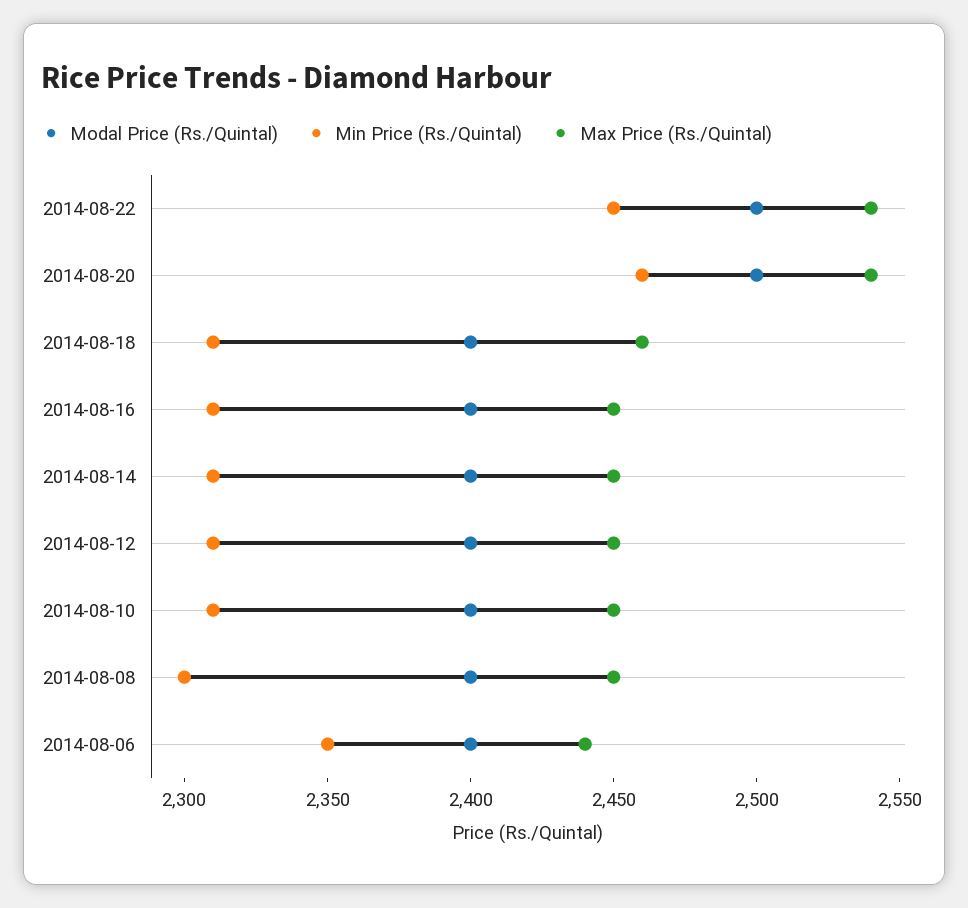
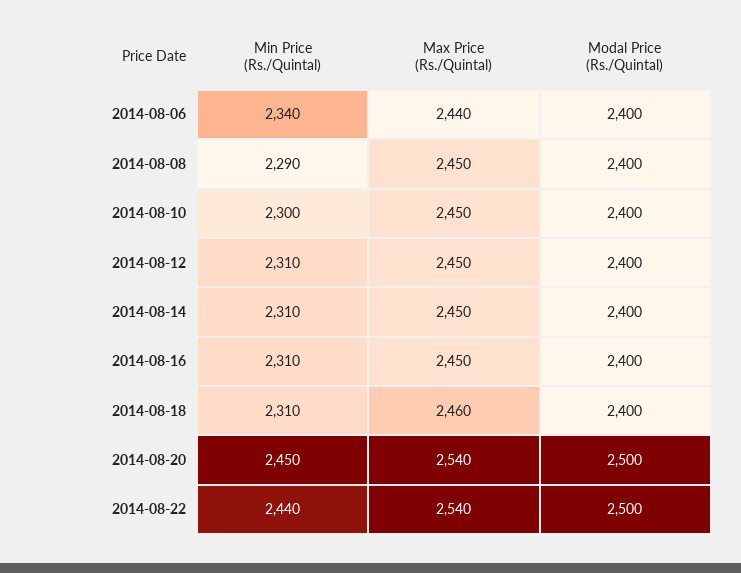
Min Price (Rs./Quintal), 2014-08-22: 2450 -> 2440
Min Price (Rs./Quintal), 2014-08-20: 2460 -> 2450
Min Price (Rs./Quintal), 2014-08-10: 2310 -> 2300
Min Price (Rs./Quintal), 2014-08-08: 2300 -> 2290
Min Price (Rs./Quintal), 2014-08-06: 2350 -> 2340

